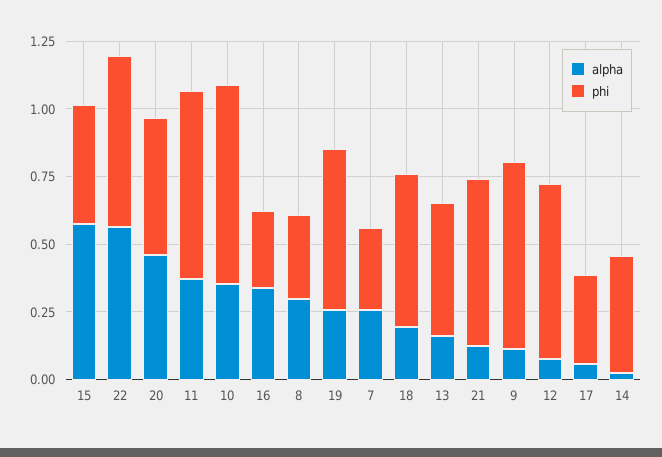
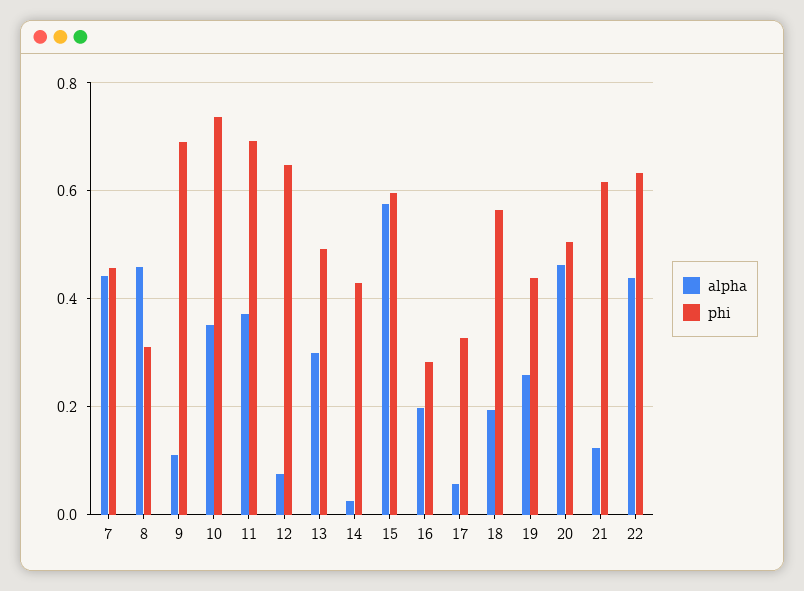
phi, 15: 0.45 -> 0.6
alpha, 22: 0.55 -> 0.44
alpha, 16: 0.35 -> 0.2
alpha, 8: 0.3 -> 0.46
phi, 19: 0.6 -> 0.44
alpha, 7: 0.25 -> 0.44
phi, 7: 0.3 -> 0.46
alpha, 13: 0.15 -> 0.3

